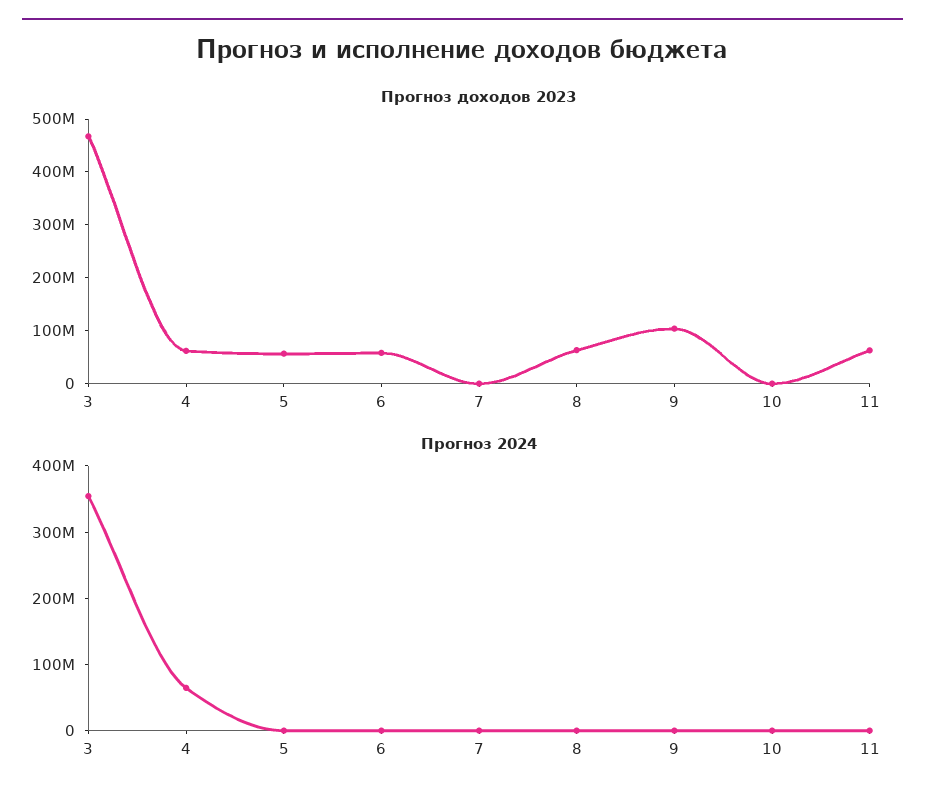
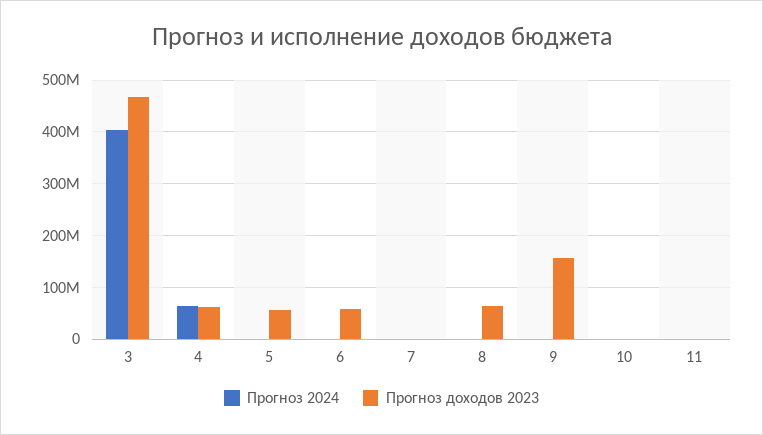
Прогноз доходов 2023, 9: 100000000 -> 160000000
Прогноз доходов 2023, 11: 60000000 -> 0
Прогноз 2024, 3: 360000000 -> 400000000

